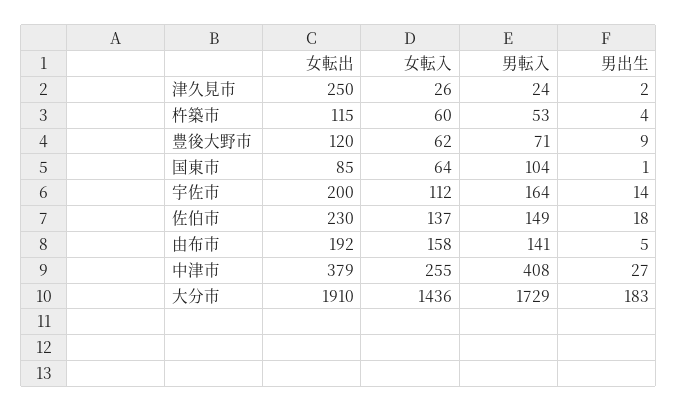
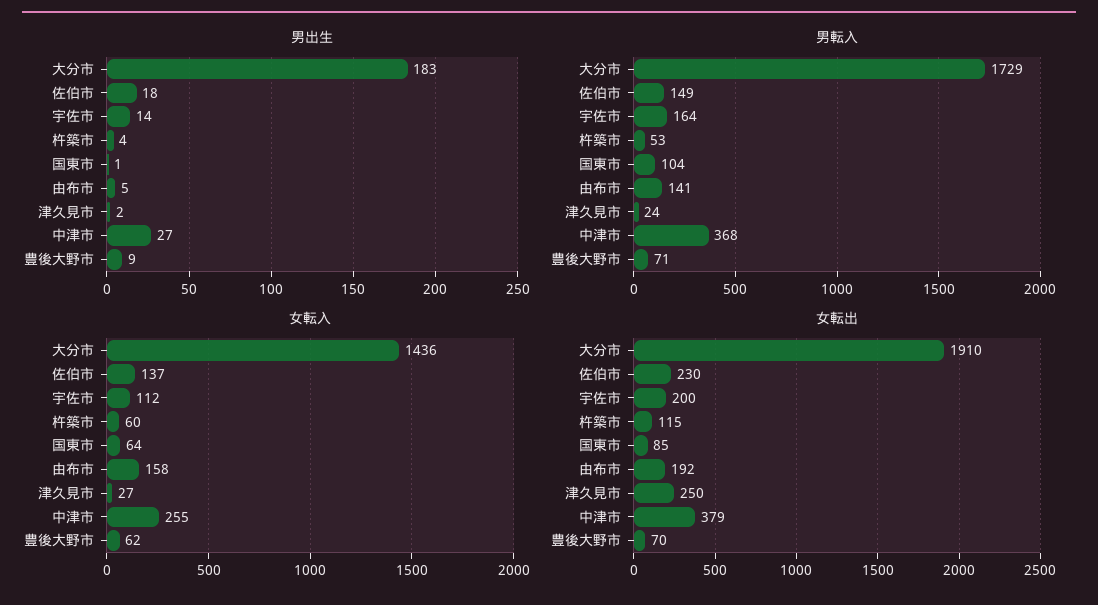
女転入, 津久見市: 26 -> 27
女転出, 豊後大野市: 120 -> 70
男転入, 中津市: 408 -> 368

